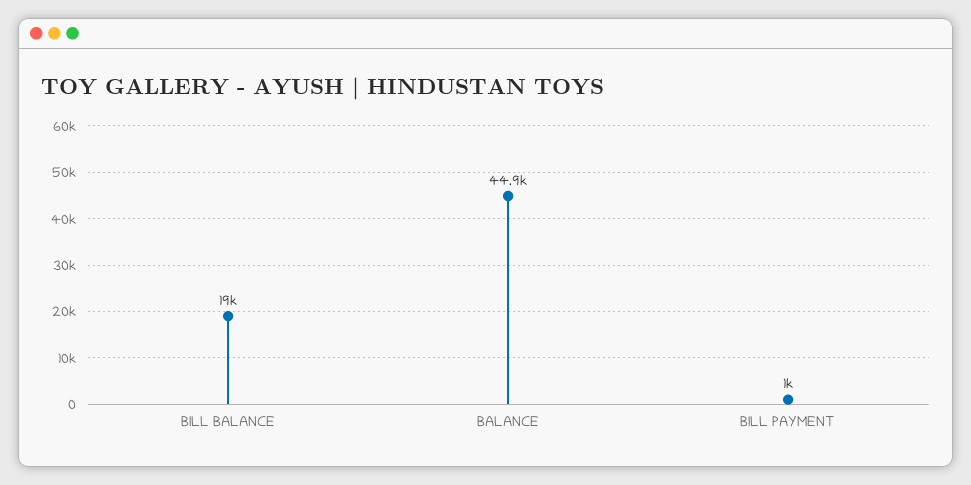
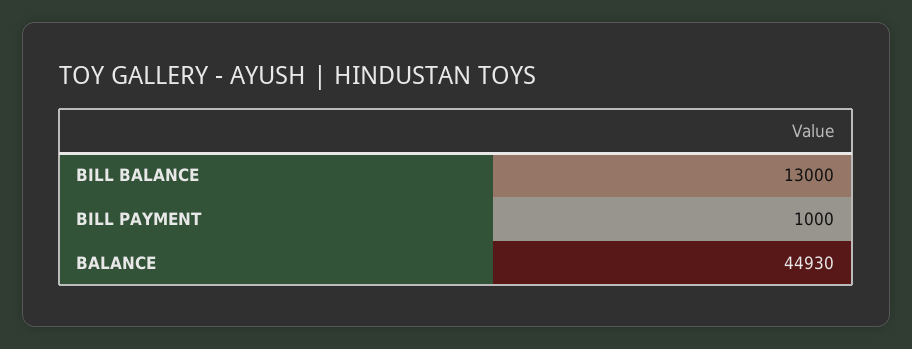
BILL BALANCE: 19000 -> 13000

